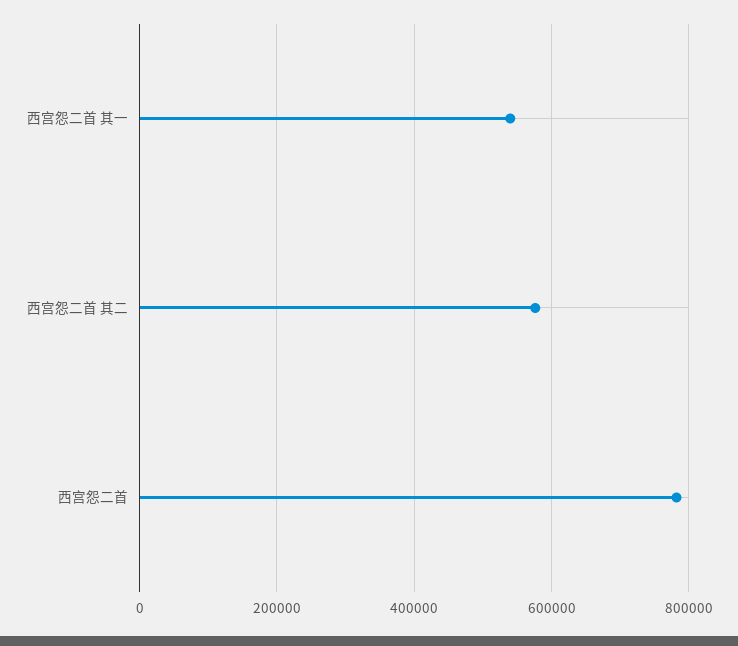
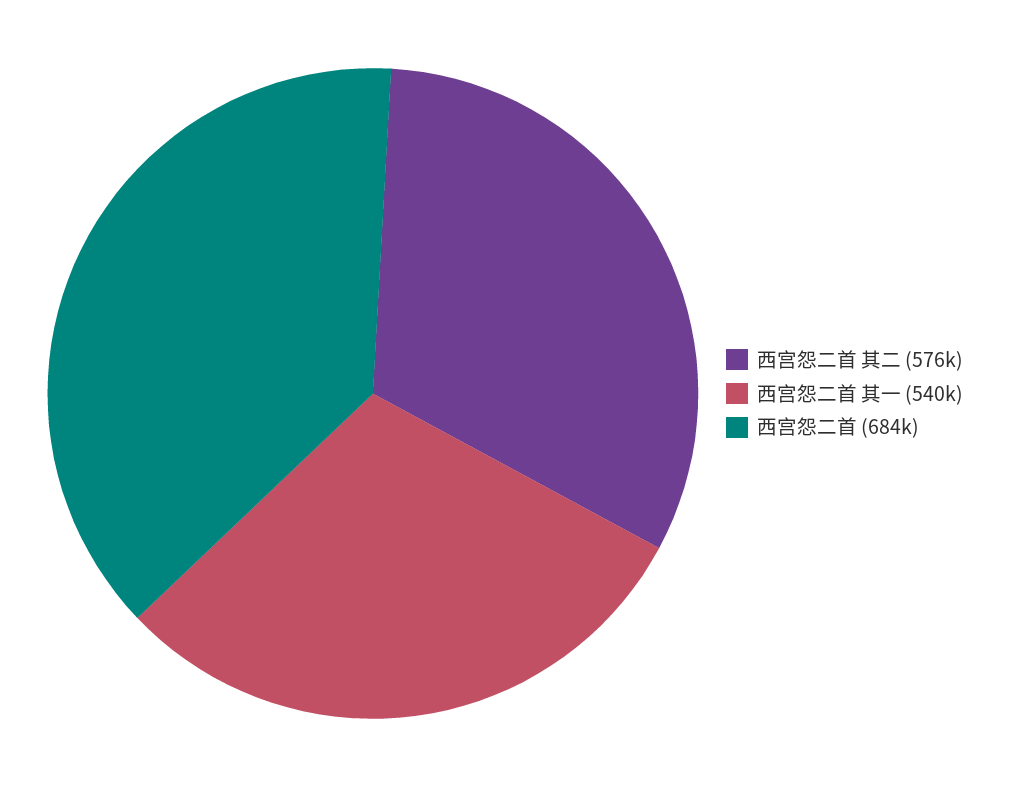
西宫怨二首: 780000 -> 684000

